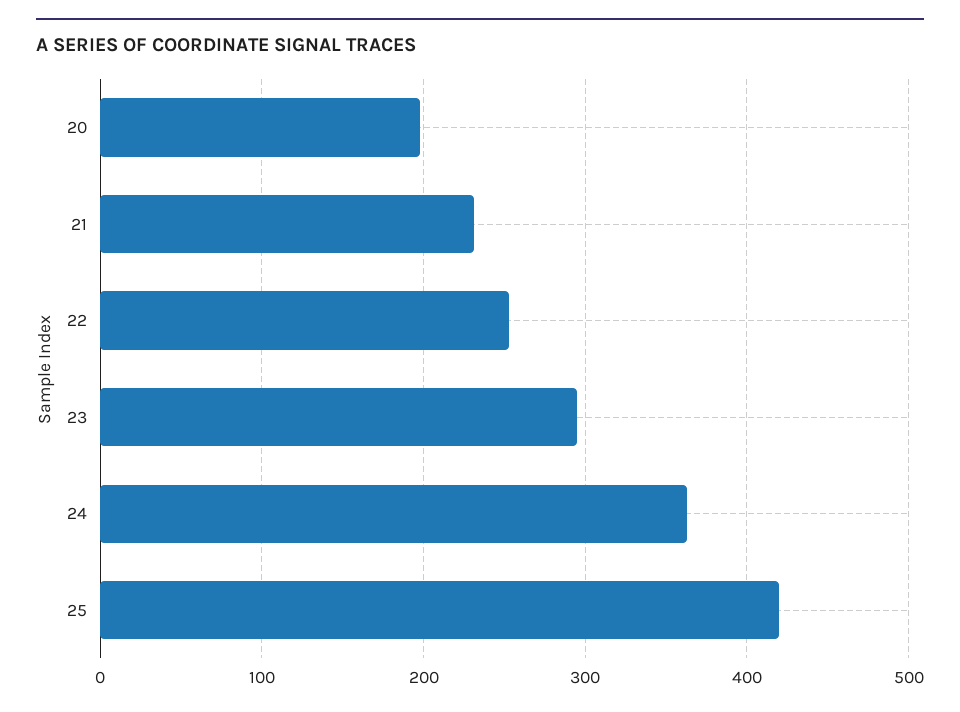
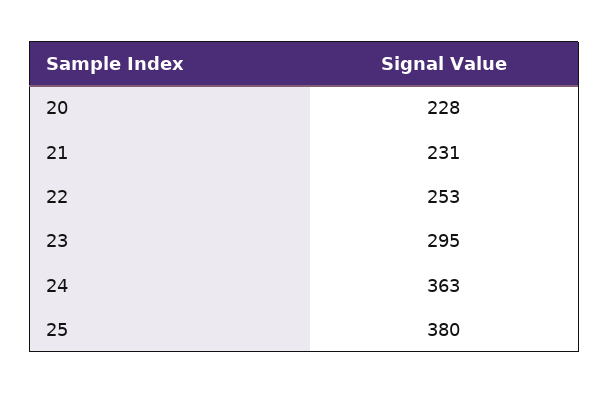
20: 200 -> 228
25: 420 -> 380

